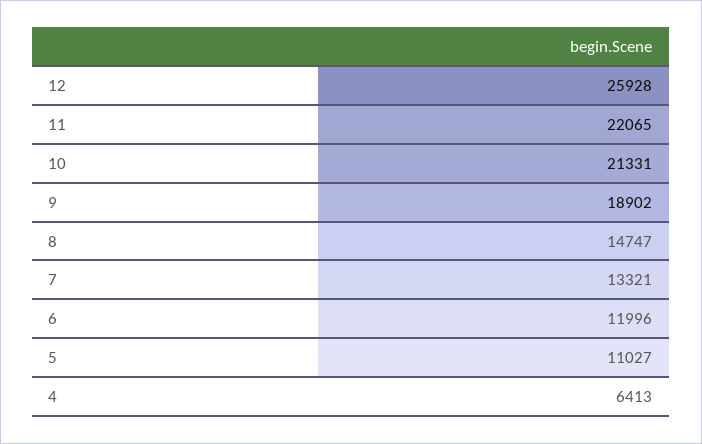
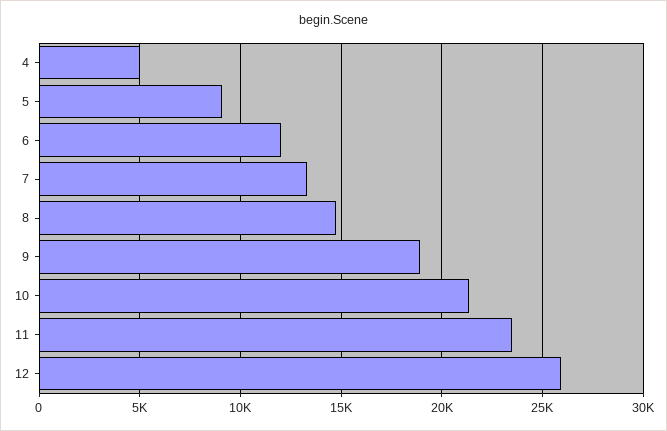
11: 22065 -> 23500
5: 11027 -> 9000
4: 6413 -> 5000

